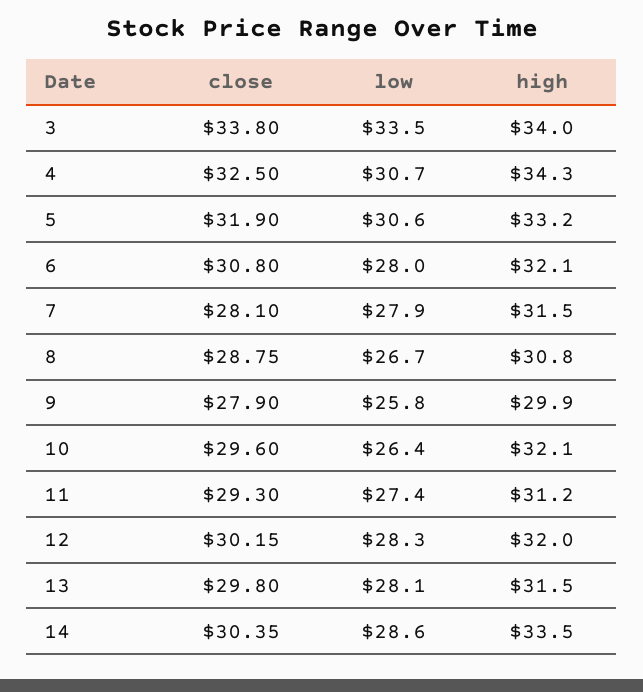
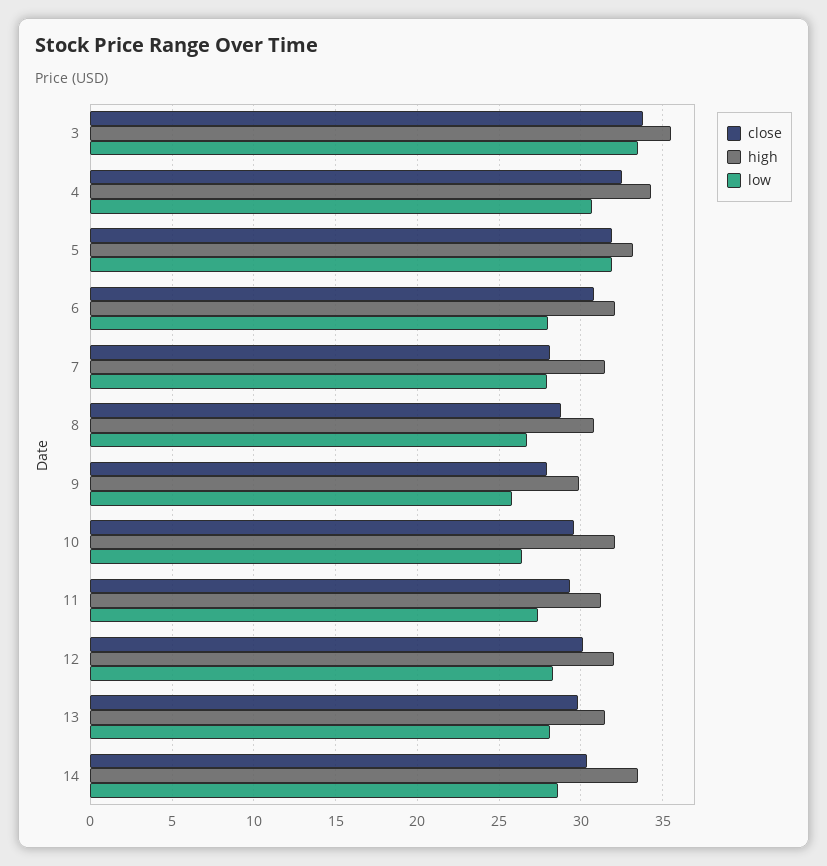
high, 3: 34 -> 35.5
low, 5: 30.6 -> 32

